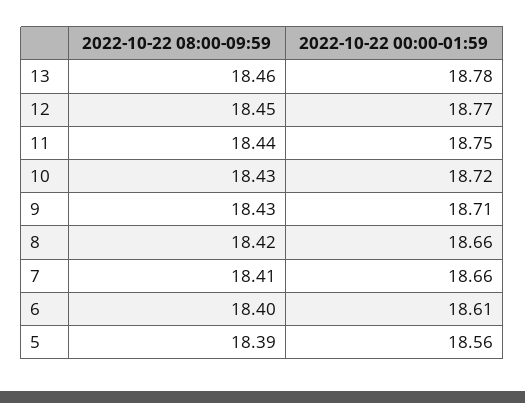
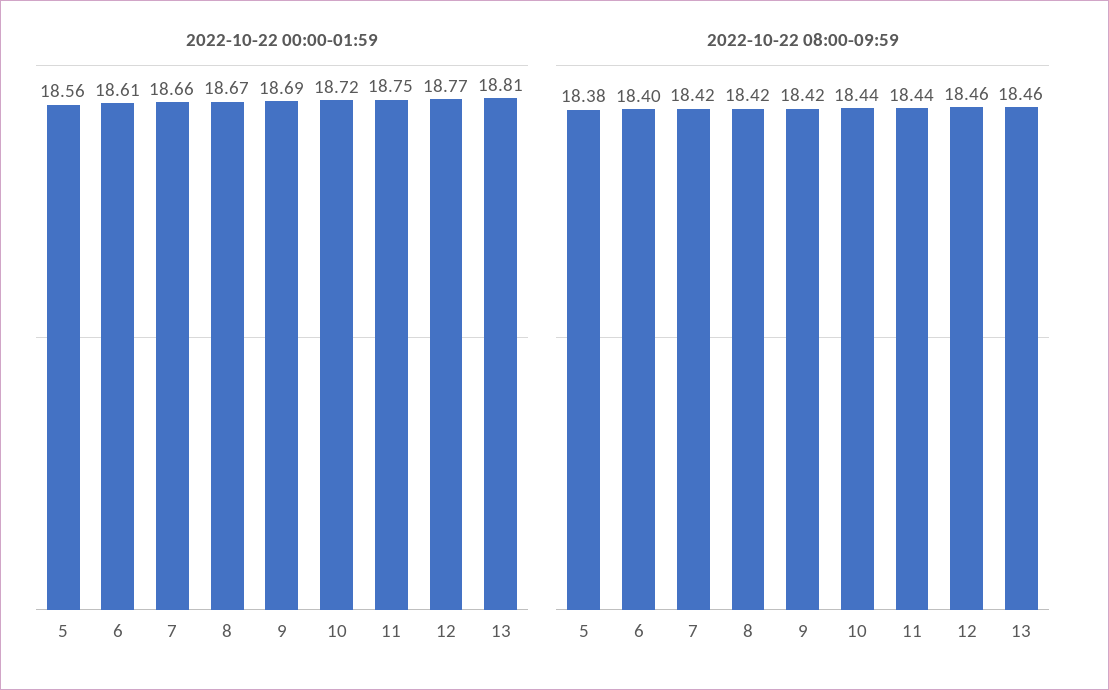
2022-10-22 00:00-01:59, 13: 18.78 -> 18.81
2022-10-22 08:00-09:59, 12: 18.45 -> 18.46
2022-10-22 08:00-09:59, 10: 18.43 -> 18.44
2022-10-22 08:00-09:59, 9: 18.43 -> 18.42
2022-10-22 00:00-01:59, 9: 18.71 -> 18.69
2022-10-22 00:00-01:59, 8: 18.66 -> 18.67
2022-10-22 08:00-09:59, 7: 18.41 -> 18.42
2022-10-22 08:00-09:59, 5: 18.39 -> 18.38

